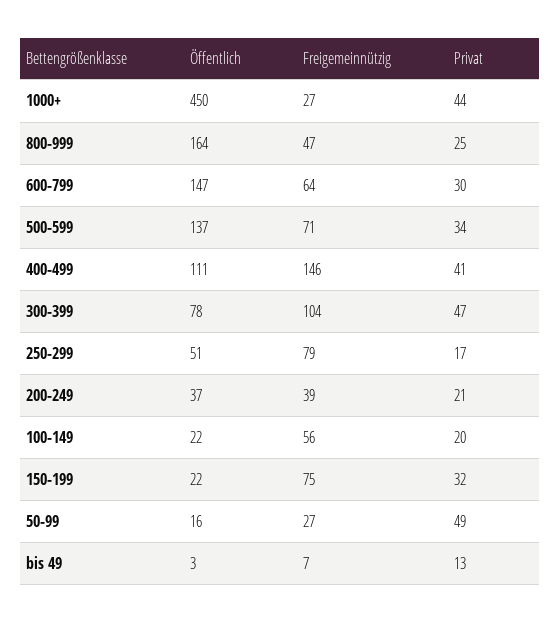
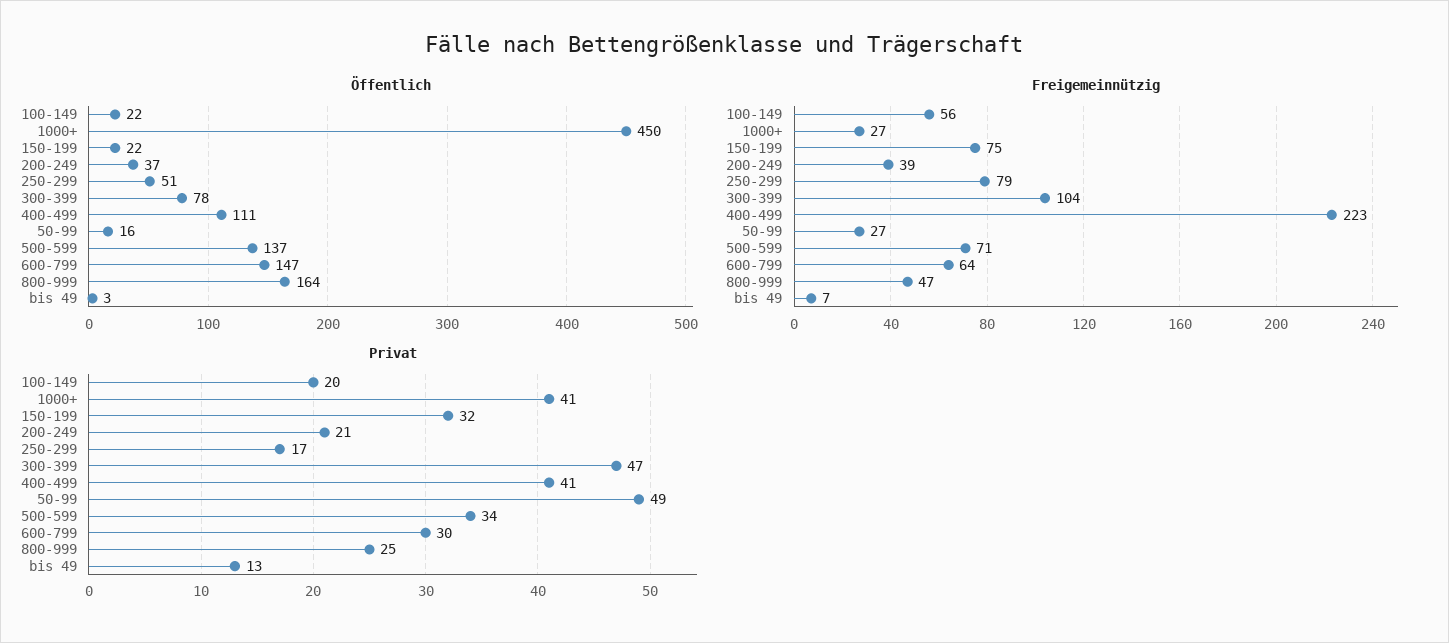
Privat, 1000+: 44 -> 41
Freigemeinnützig, 400-499: 146 -> 223

